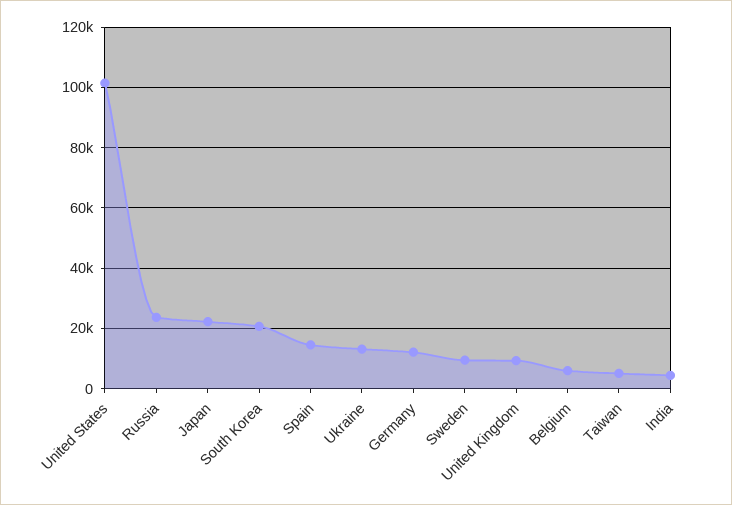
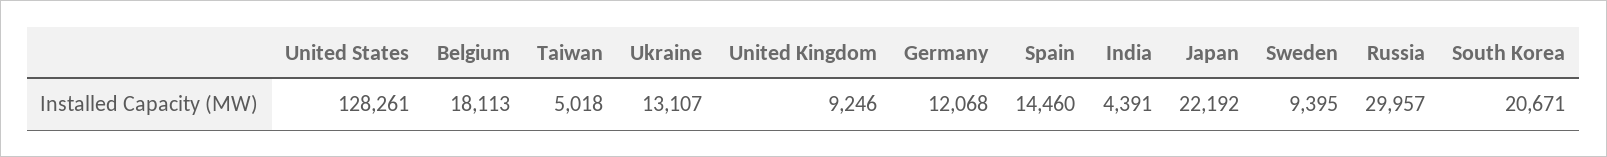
United States: 102000 -> 128261
Russia: 24000 -> 29957
Belgium: 6000 -> 18113

